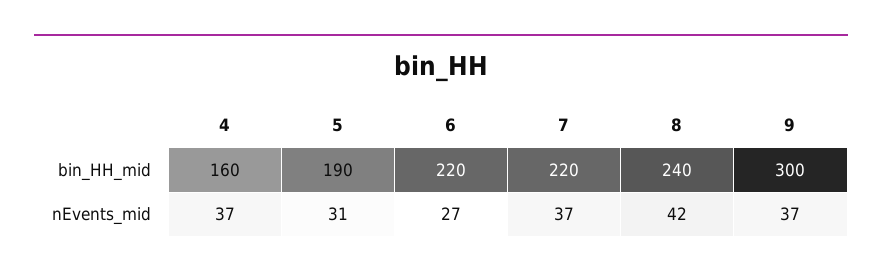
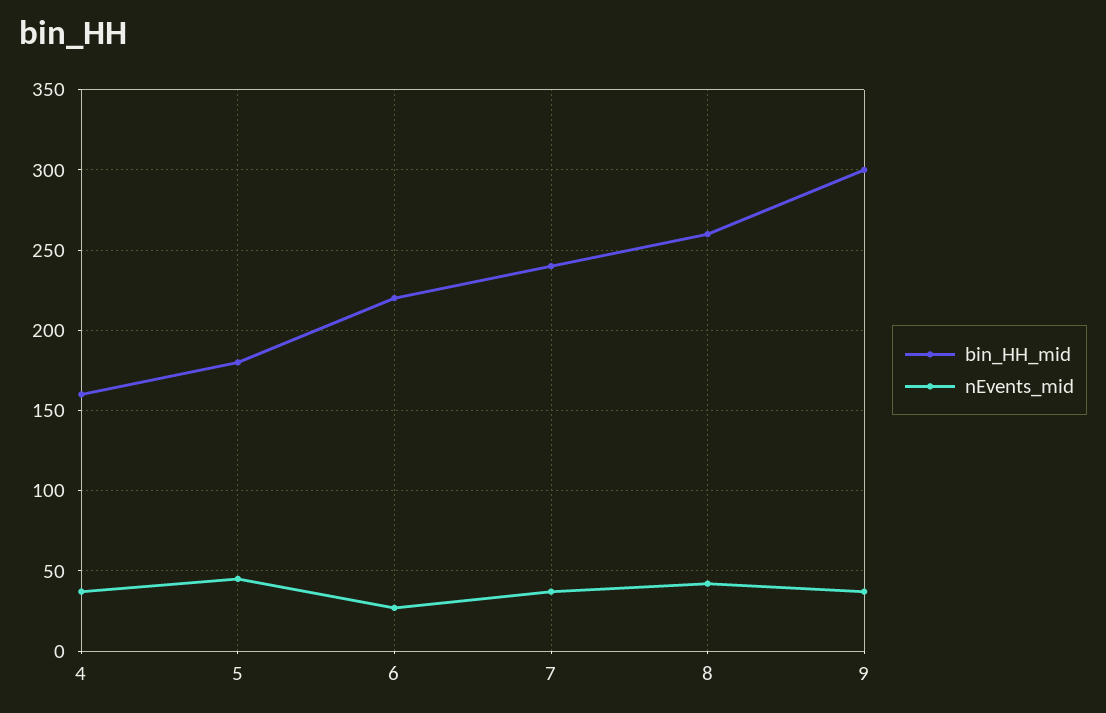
bin_HH_mid, 5: 190 -> 180
bin_HH_mid, 7: 220 -> 240
bin_HH_mid, 8: 240 -> 260
nEvents_mid, 5: 31 -> 45

